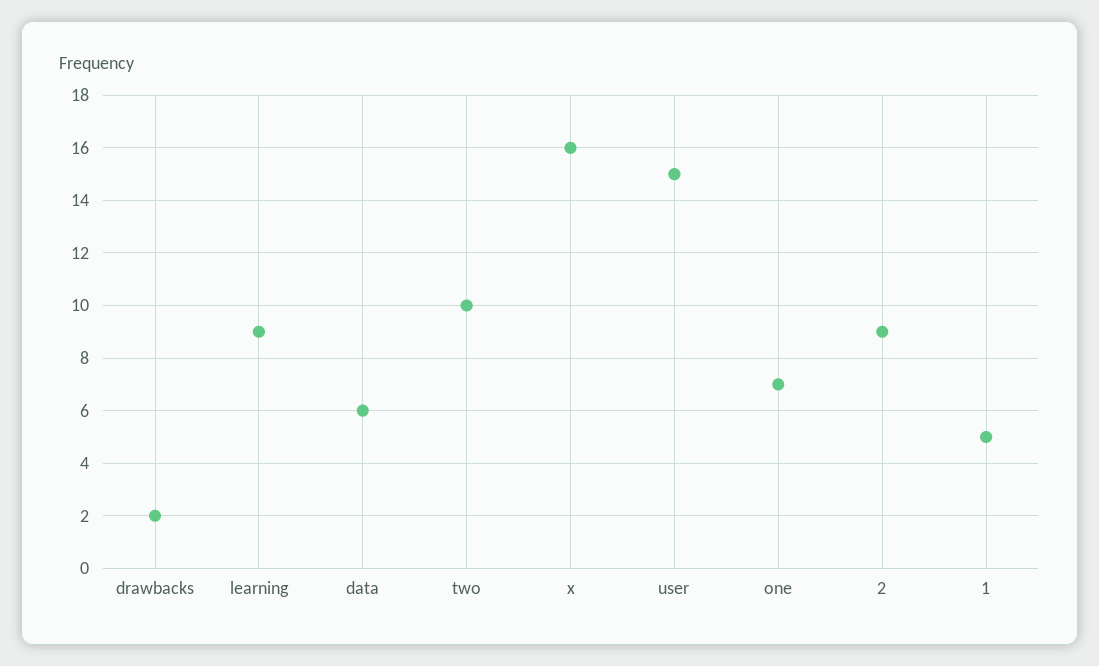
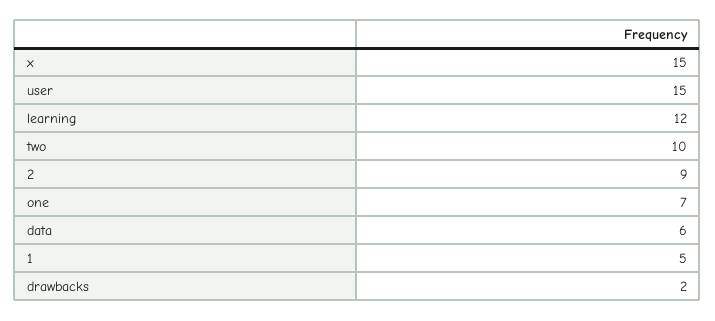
learning: 9 -> 12
x: 16 -> 15

